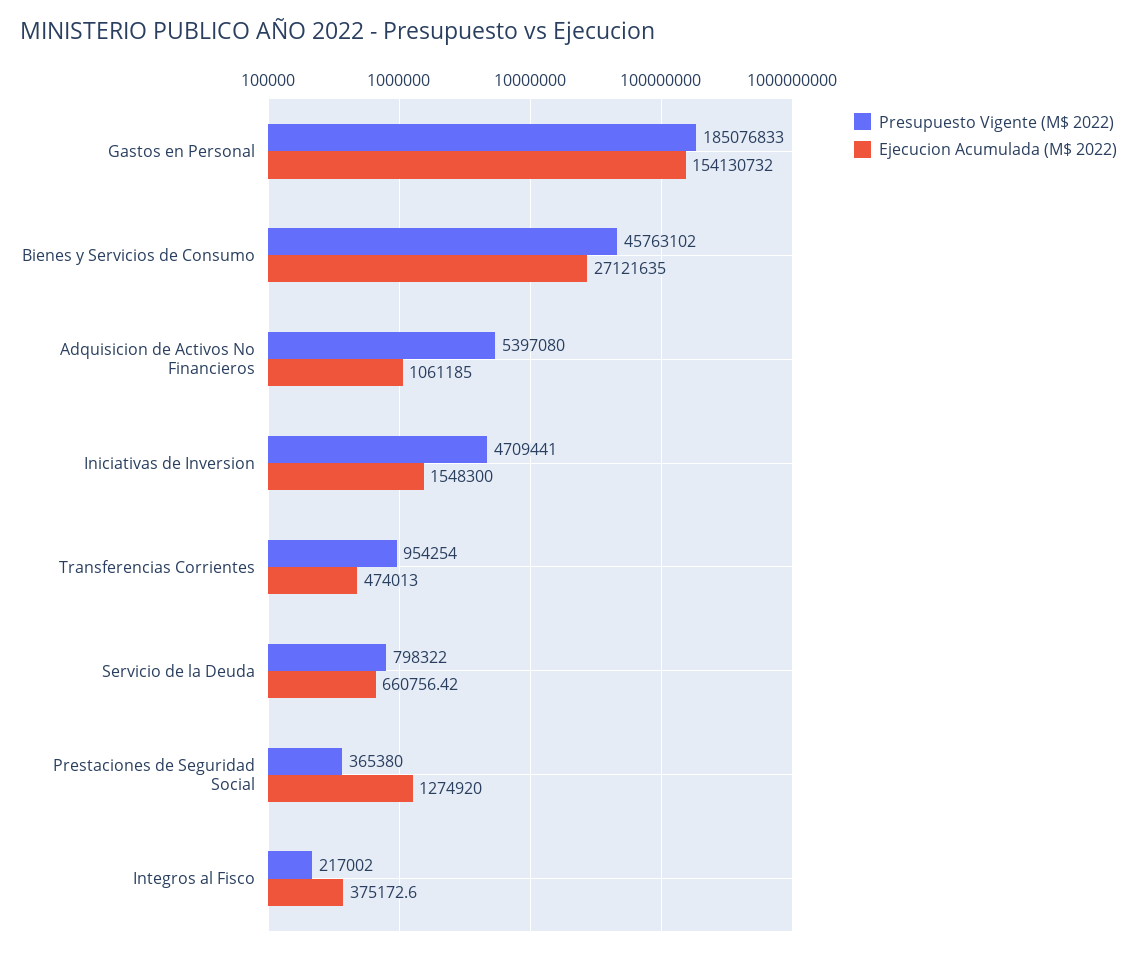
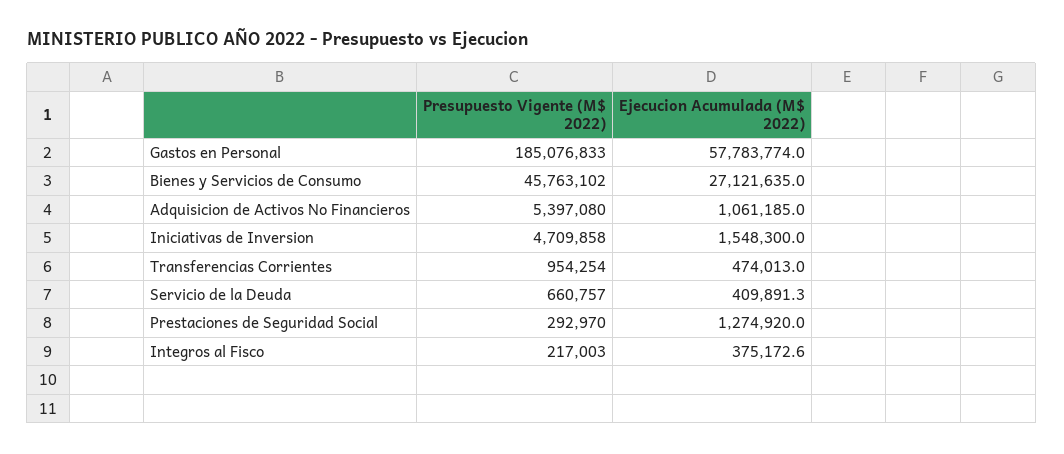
Ejecucion Acumulada (M$ 2022), Gastos en Personal: 154130732 -> 57783774
Presupuesto Vigente (M$ 2022), Iniciativas de Inversion: 4709441 -> 4709858
Presupuesto Vigente (M$ 2022), Servicio de la Deuda: 798322 -> 660757
Ejecucion Acumulada (M$ 2022), Servicio de la Deuda: 660756.42 -> 409891.3
Presupuesto Vigente (M$ 2022), Prestaciones de Seguridad Social: 365380 -> 292970
Presupuesto Vigente (M$ 2022), Integros al Fisco: 217002 -> 217003

